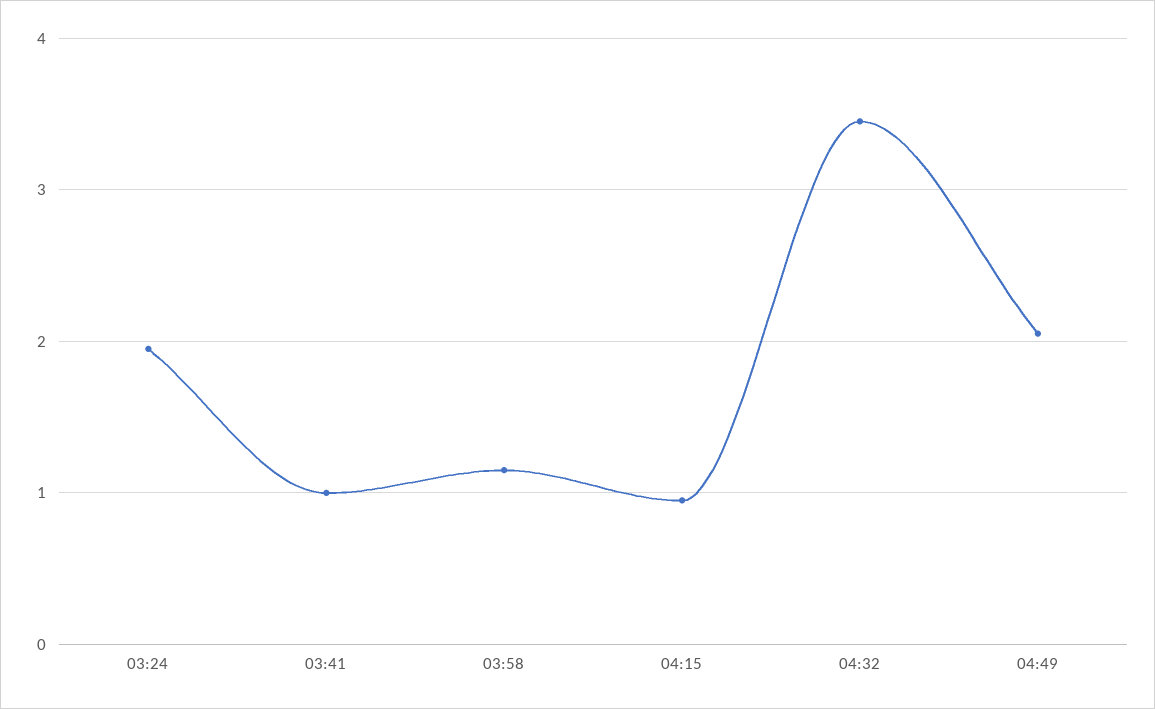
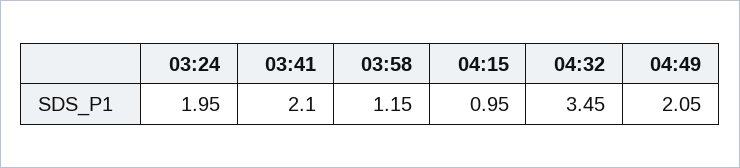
03:41: 1 -> 2.1

